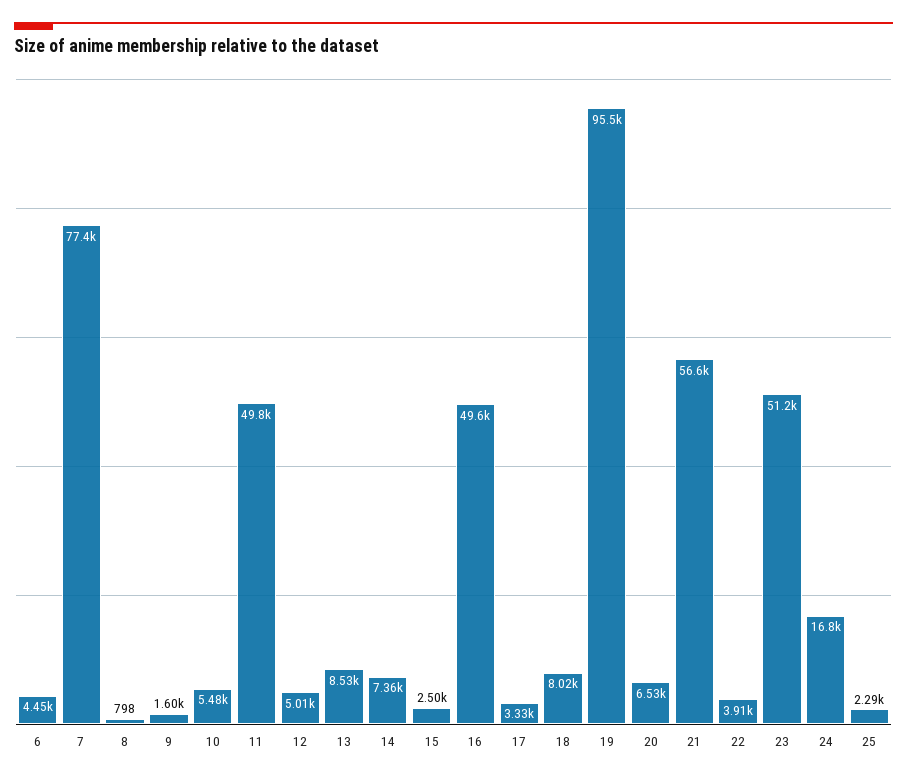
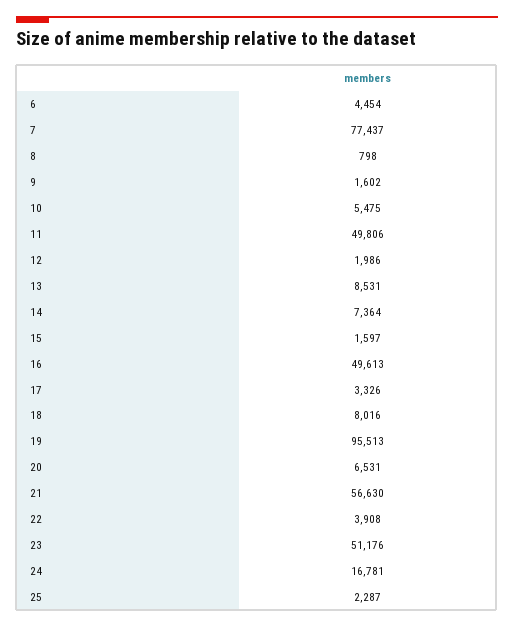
12: 5010 -> 1986
15: 2500 -> 1597

